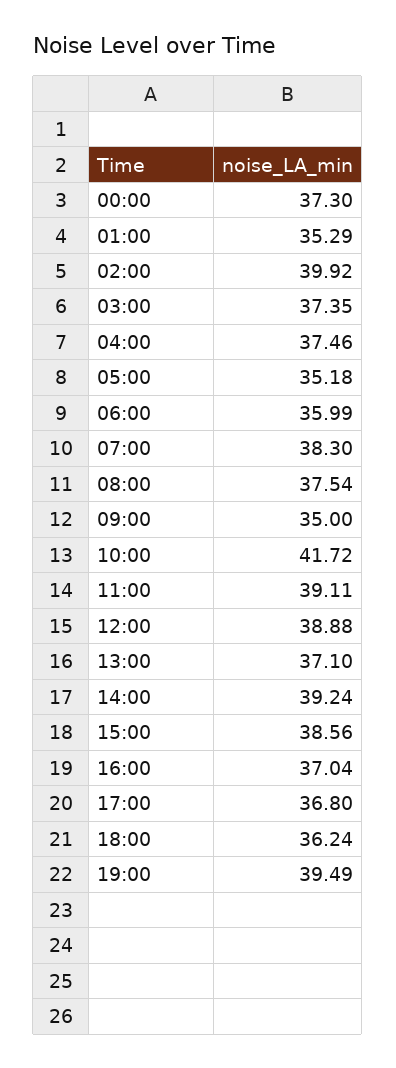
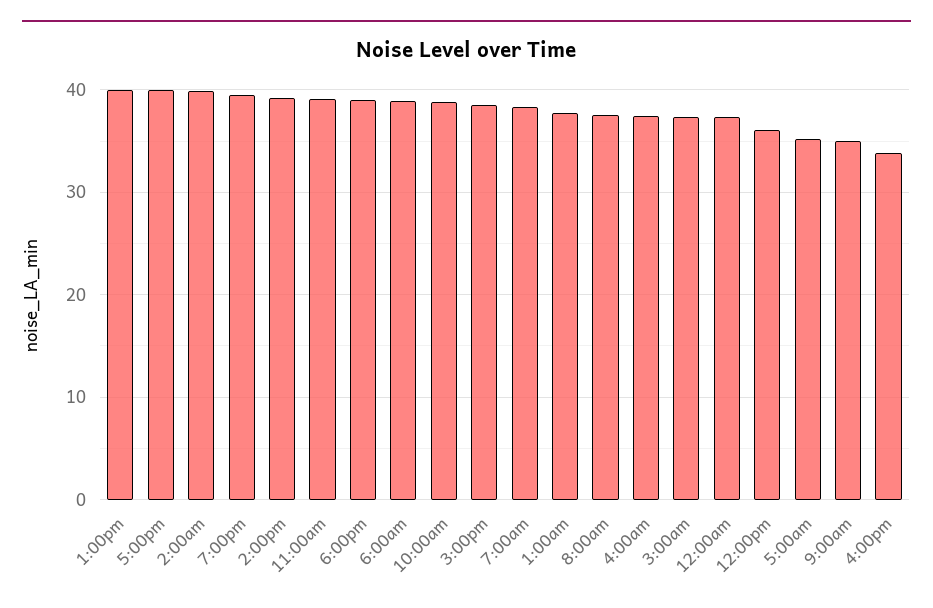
01:00: 35.29 -> 38
06:00: 35.99 -> 39
10:00: 41.72 -> 39
12:00: 38.88 -> 36
13:00: 37.1 -> 40
16:00: 37.04 -> 34
17:00: 36.8 -> 40
18:00: 36.24 -> 39

